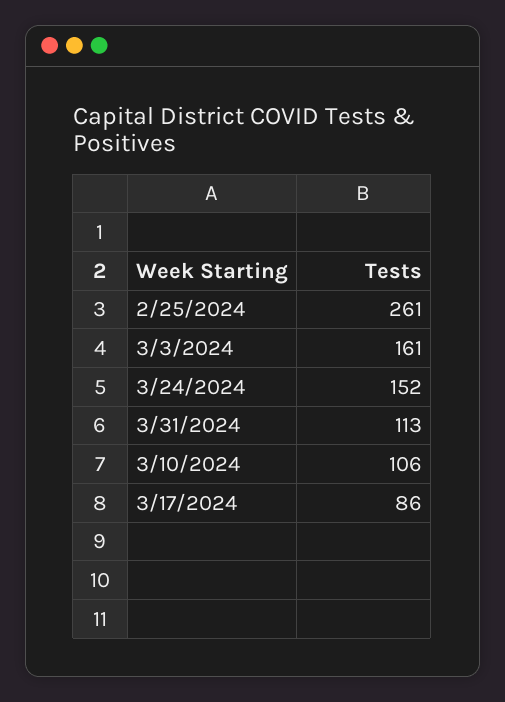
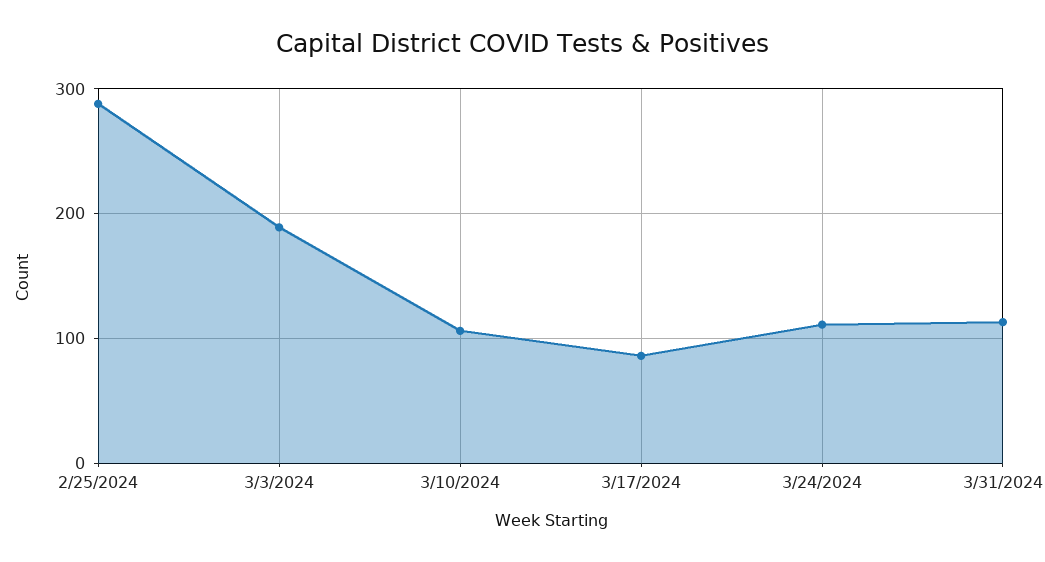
2/25/2024: 261 -> 290
3/3/2024: 161 -> 190
3/24/2024: 152 -> 110

